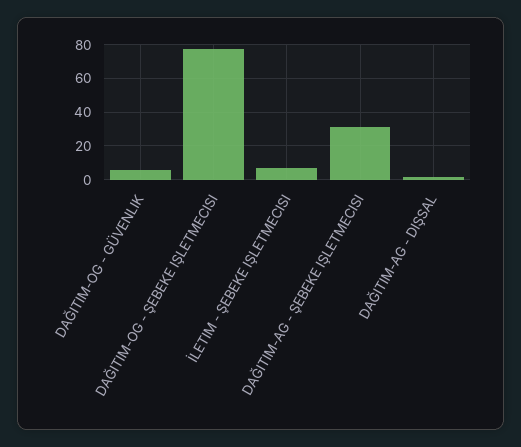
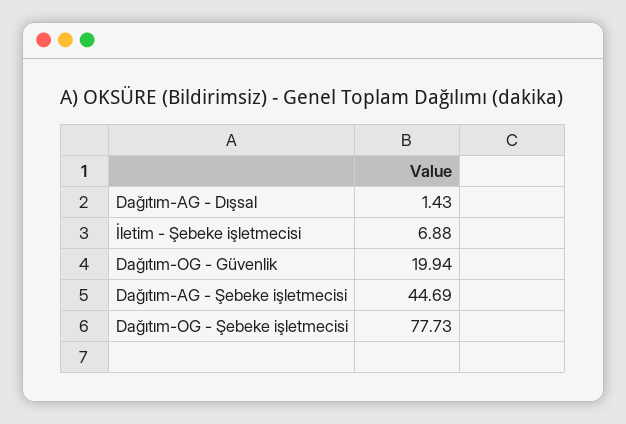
DAĞITIM-OG - GÜVENLIK: 5 -> 19.94
DAĞITIM-AG - ŞEBEKE IŞLETMECISI: 30 -> 44.69

